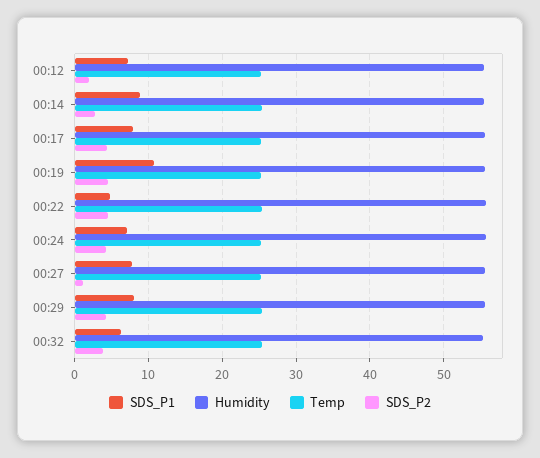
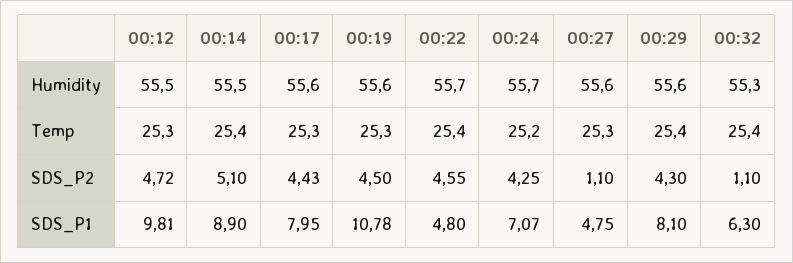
SDS_P1, 00:12: 7 -> 9.81
SDS_P2, 00:12: 2 -> 4.72
SDS_P2, 00:14: 3 -> 5.1
SDS_P1, 00:27: 8 -> 4.75
SDS_P2, 00:32: 4 -> 1.1

